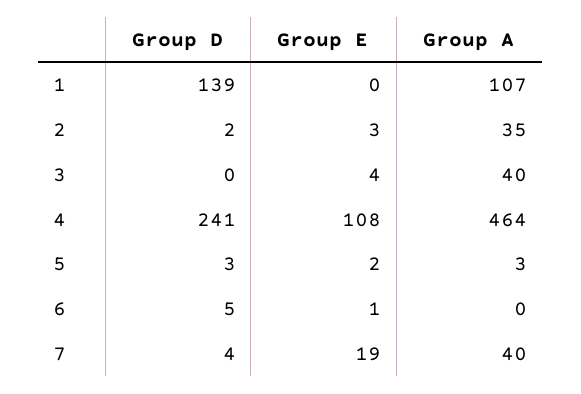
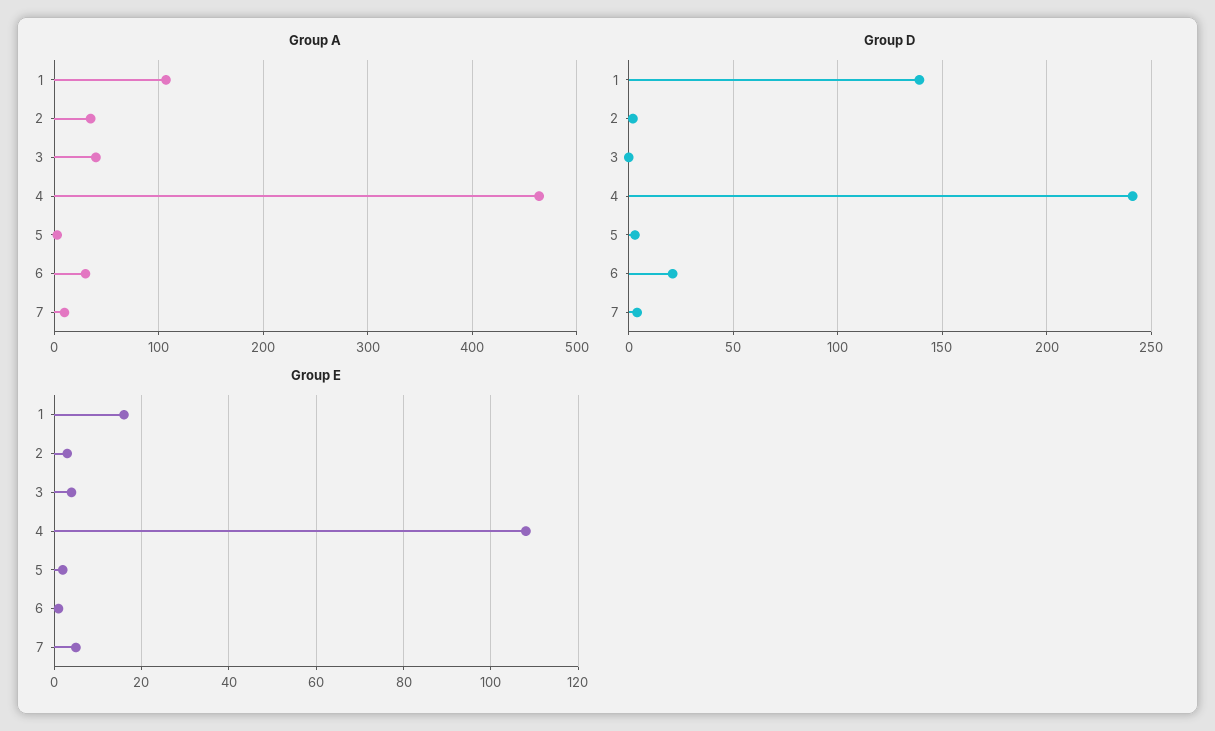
Group E, 1: 0 -> 15
Group D, 6: 5 -> 20
Group A, 6: 0 -> 30
Group E, 7: 19 -> 5
Group A, 7: 40 -> 10

